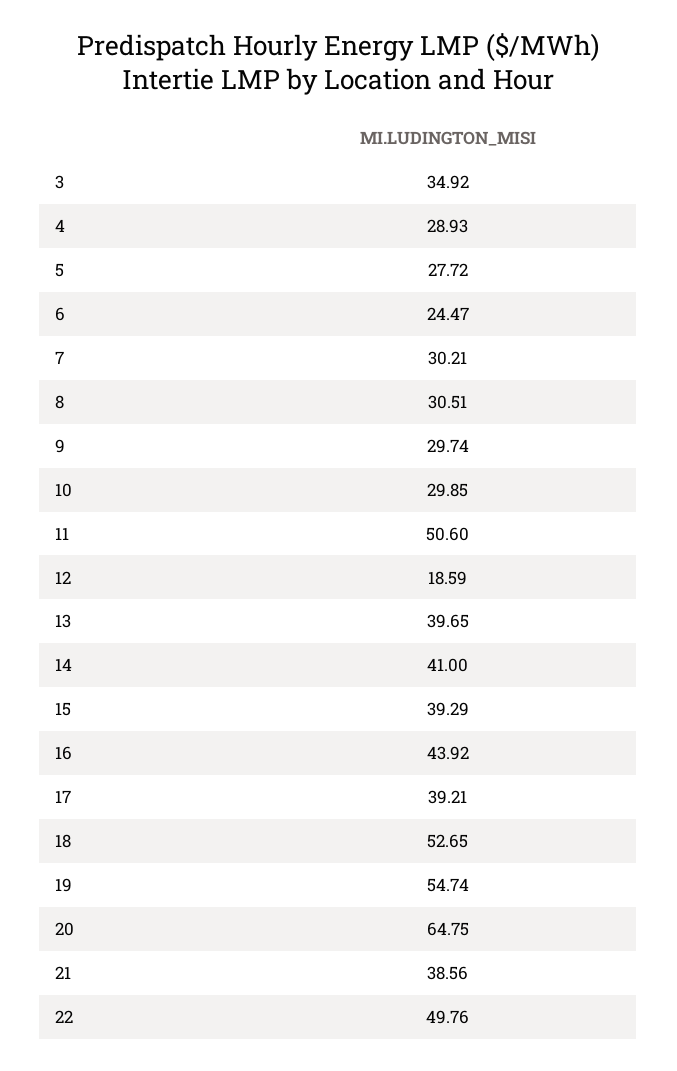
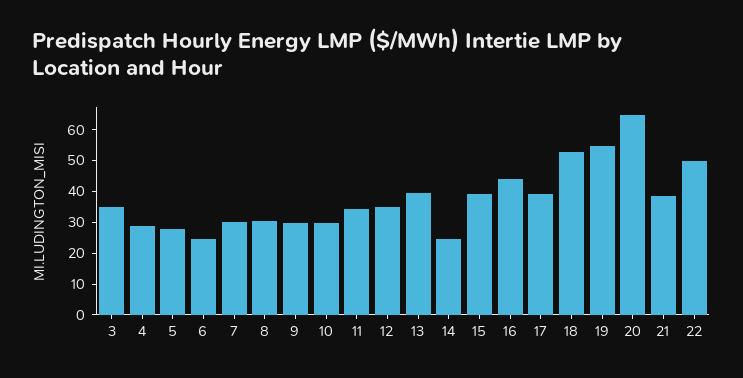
11: 50.6 -> 35
12: 18.59 -> 35
14: 41 -> 25

